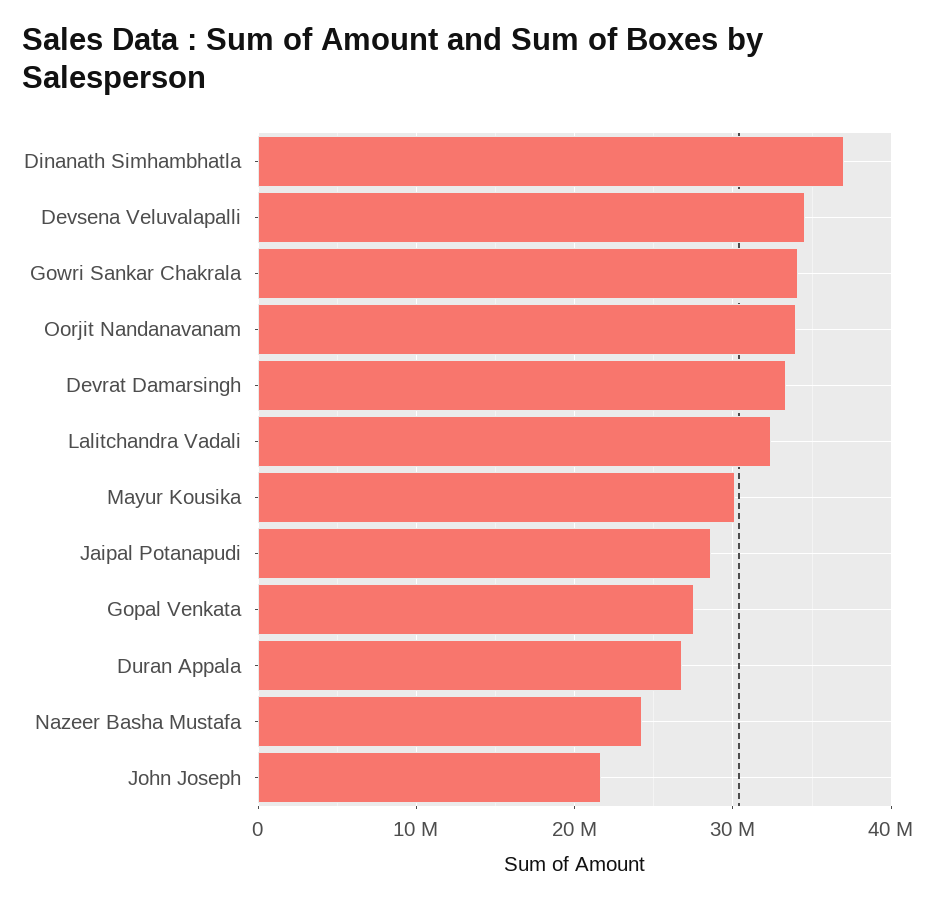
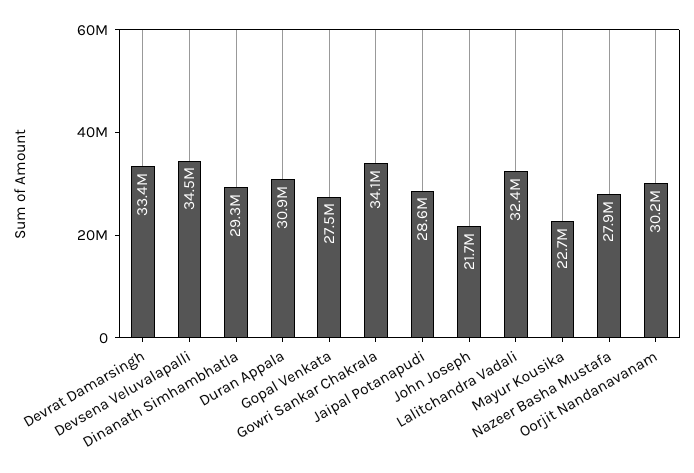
Dinanath Simhambhatla: 37000000 -> 29300000
Oorjit Nandanavanam: 34000000 -> 30200000
Mayur Kousika: 30000000 -> 22700000
Duran Appala: 27000000 -> 30900000
Nazeer Basha Mustafa: 24000000 -> 27900000

